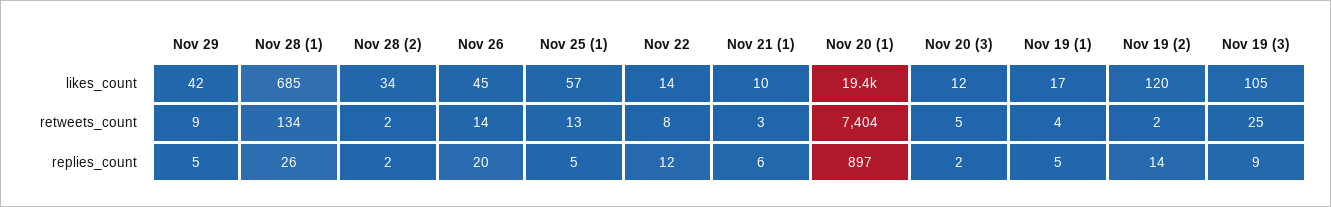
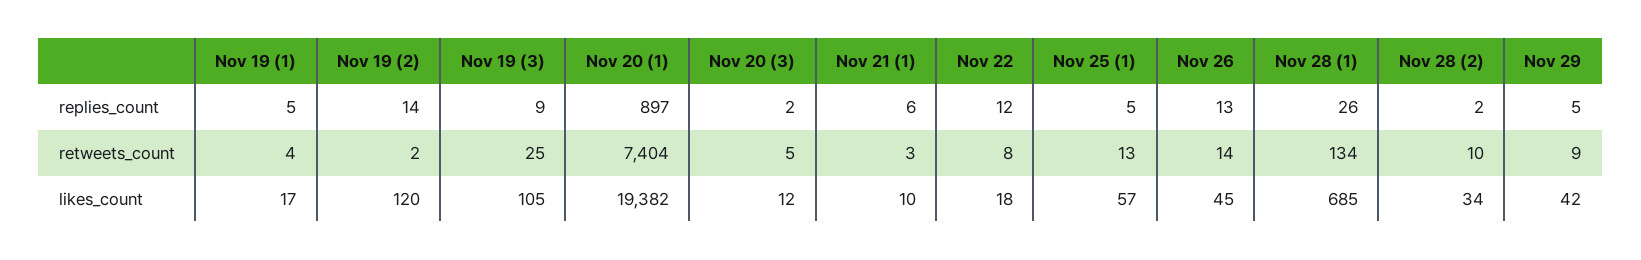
Nov 22, likes_count: 14 -> 18
Nov 28 (2), retweets_count: 2 -> 10
Nov 26, replies_count: 20 -> 13

